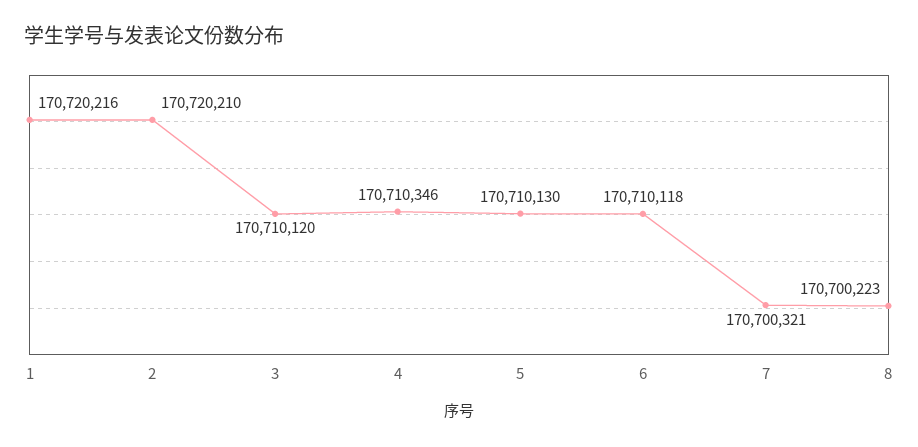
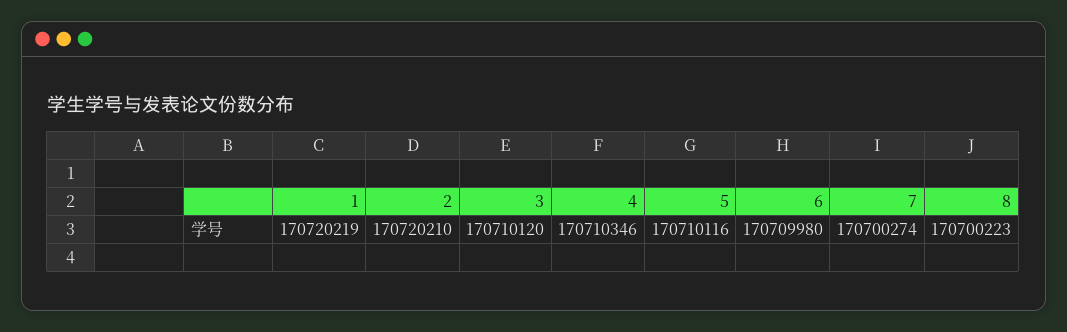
1: 170720216 -> 170720219
5: 170710130 -> 170710116
6: 170710118 -> 170709980
7: 170700321 -> 170700274

